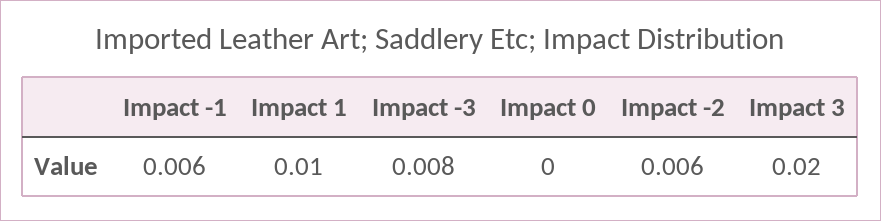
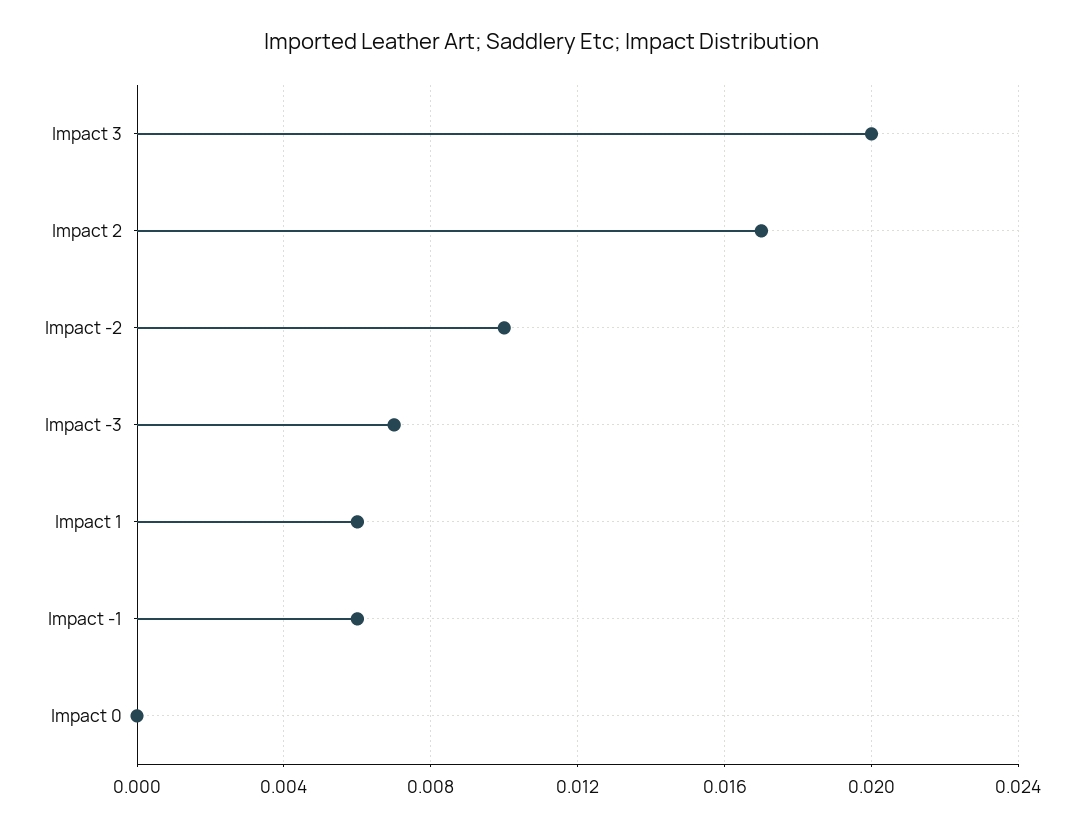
Impact 1: 0.01 -> 0.006
Impact -3: 0.008 -> 0.007
Impact -2: 0.006 -> 0.01
Impact 2: none -> 0.017

